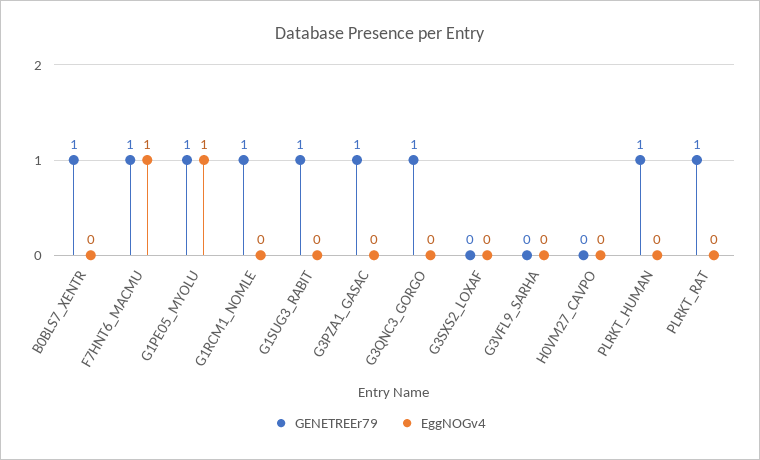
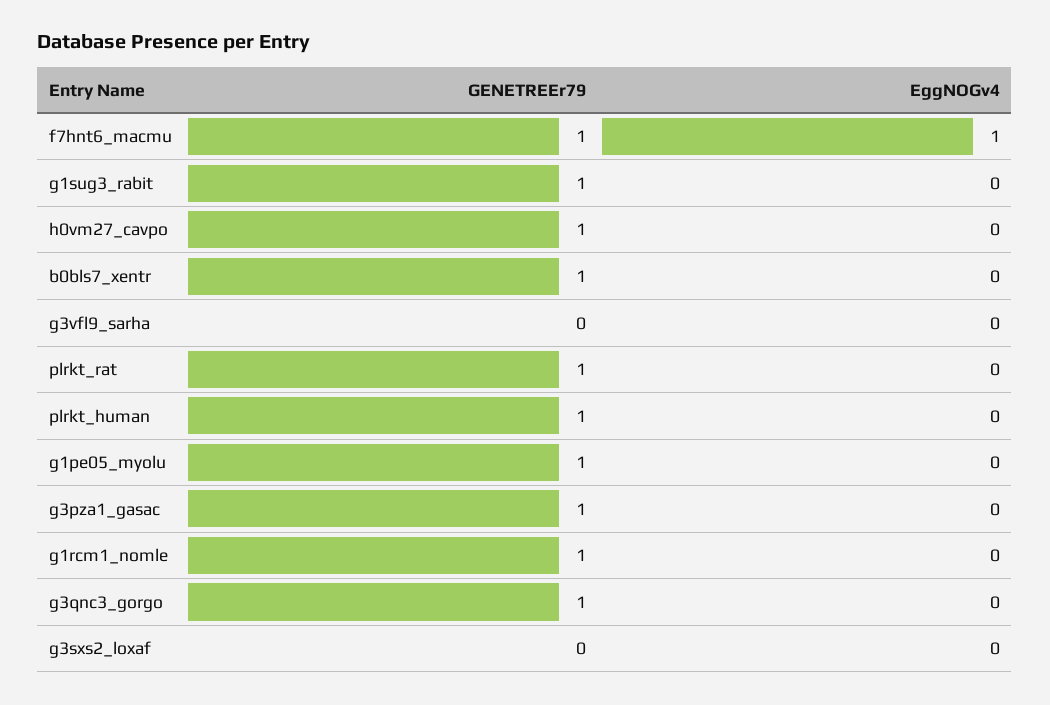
EggNOGv4, G1PE05_MYOLU: 1 -> 0
GENETREEr79, H0VM27_CAVPO: 0 -> 1

